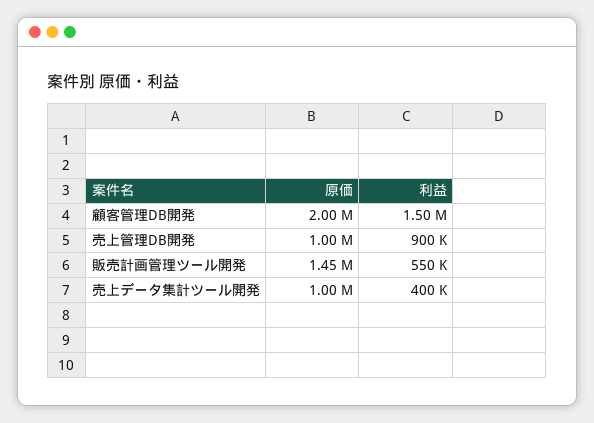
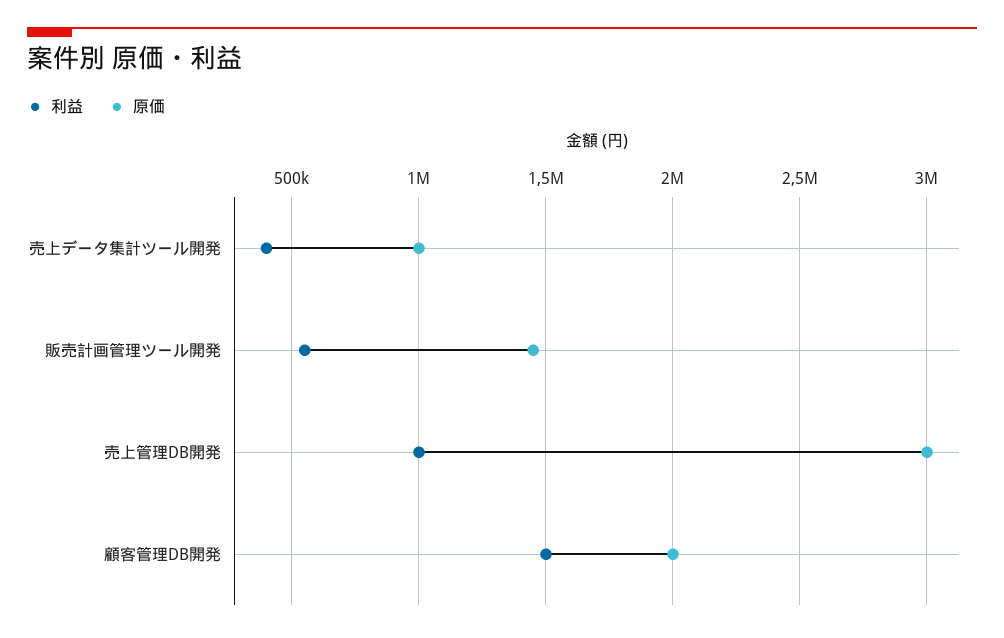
原価, 売上管理DB開発: 1000000 -> 3000000
利益, 売上管理DB開発: 900000 -> 1000000

